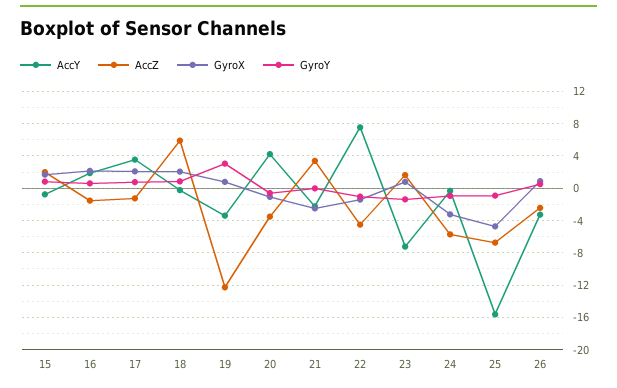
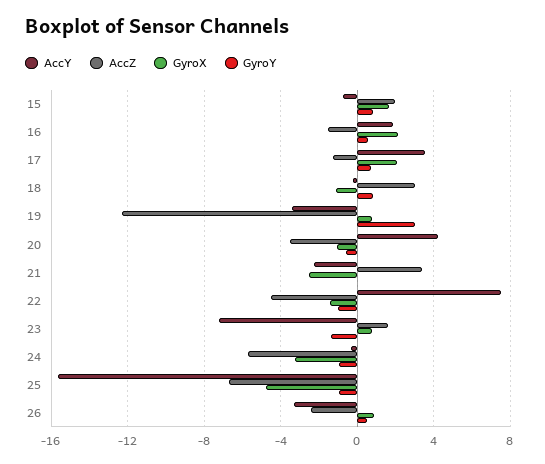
AccZ, 18: 6 -> 3
GyroX, 18: 2 -> -1

